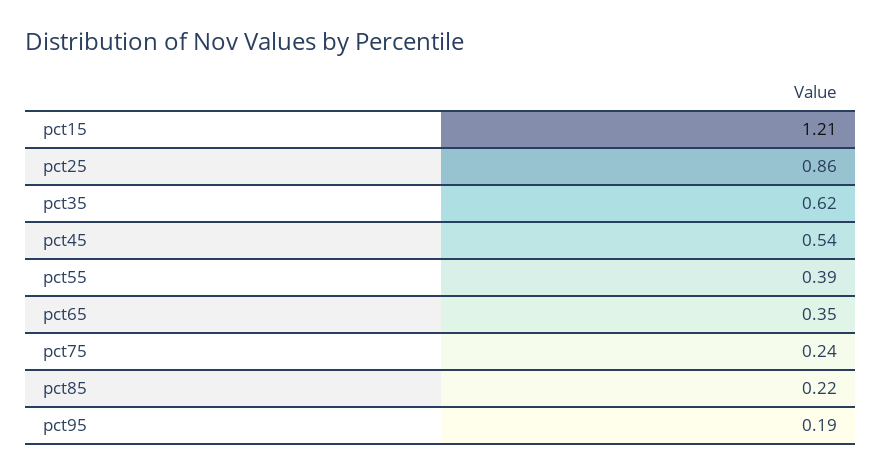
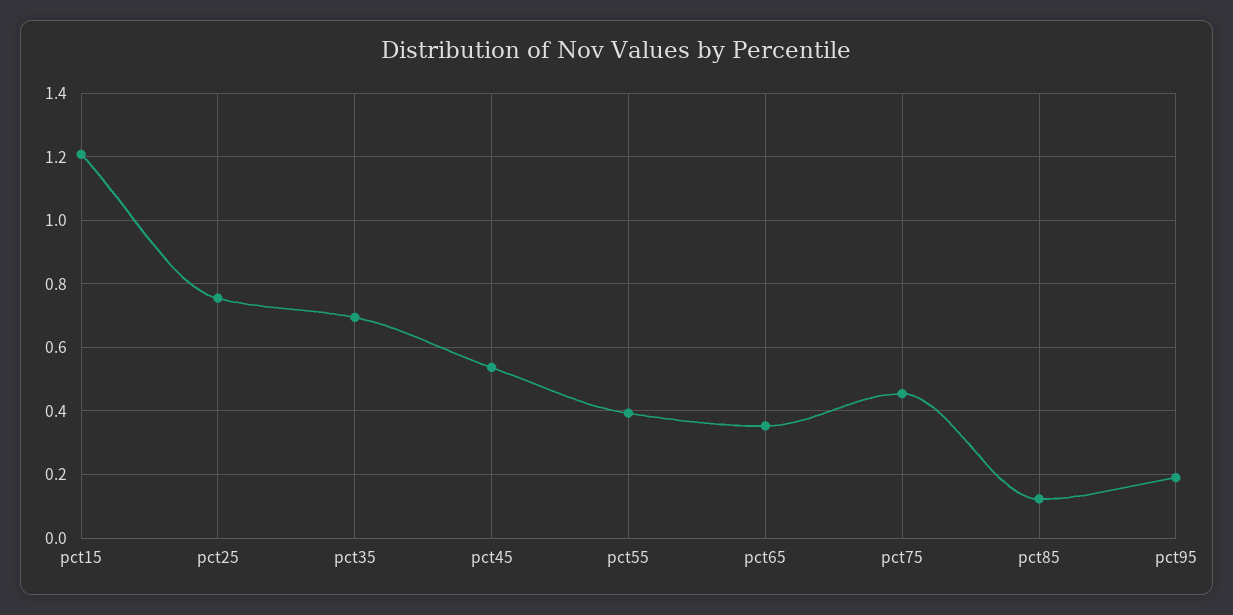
pct25: 0.86 -> 0.76
pct35: 0.62 -> 0.7
pct75: 0.24 -> 0.46
pct85: 0.22 -> 0.12

